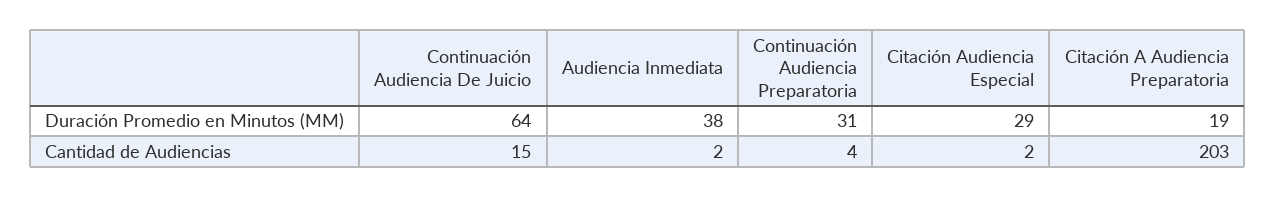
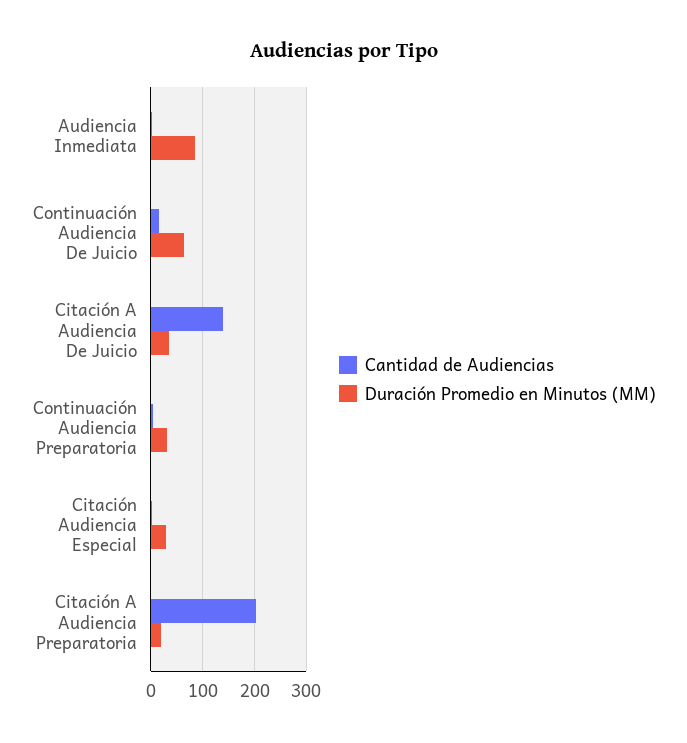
Duración Promedio en Minutos (MM), Audiencia Inmediata: 38 -> 80
Cantidad de Audiencias, Citación A Audiencia De Juicio: none -> 140
Duración Promedio en Minutos (MM), Citación A Audiencia De Juicio: none -> 40

